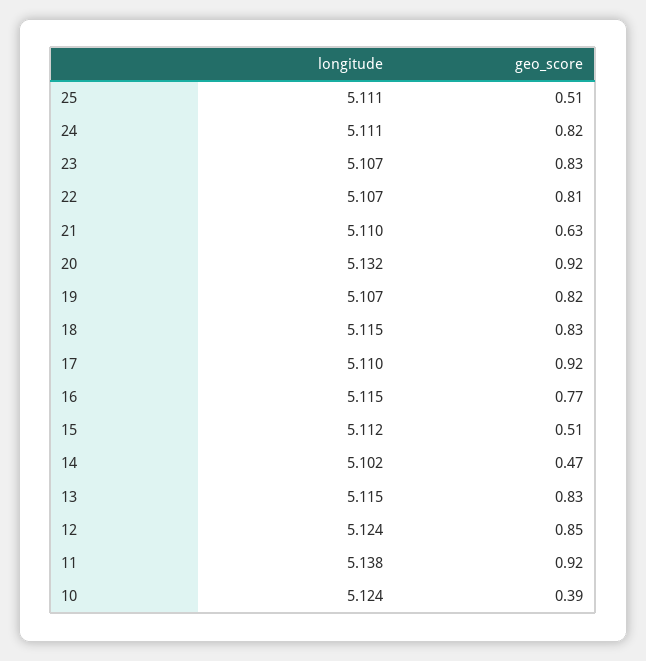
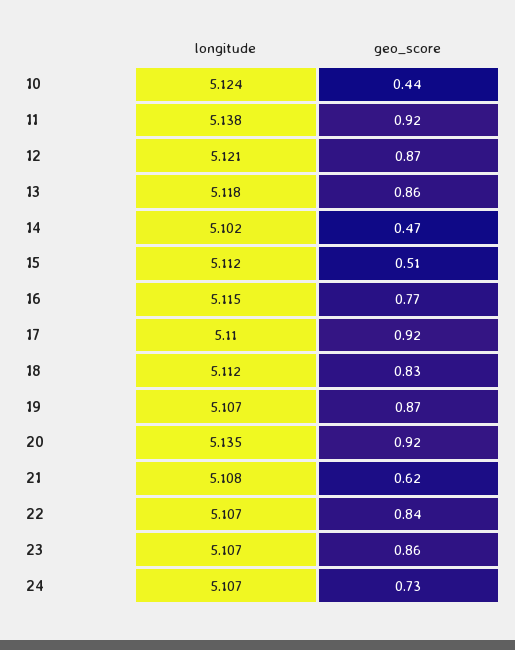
longitude, 25: 5.111 -> none
geo_score, 25: 0.51 -> none
longitude, 24: 5.111 -> 5.107
geo_score, 24: 0.82 -> 0.73
geo_score, 23: 0.83 -> 0.86
geo_score, 22: 0.81 -> 0.84
longitude, 21: 5.11 -> 5.108
geo_score, 21: 0.63 -> 0.62
longitude, 20: 5.132 -> 5.135
geo_score, 19: 0.82 -> 0.87
longitude, 18: 5.115 -> 5.112
longitude, 13: 5.115 -> 5.118
geo_score, 13: 0.83 -> 0.86
longitude, 12: 5.124 -> 5.121
geo_score, 12: 0.85 -> 0.87
geo_score, 10: 0.39 -> 0.44

